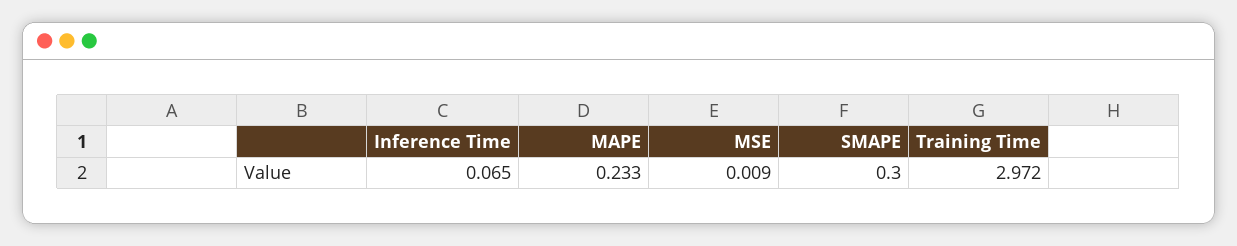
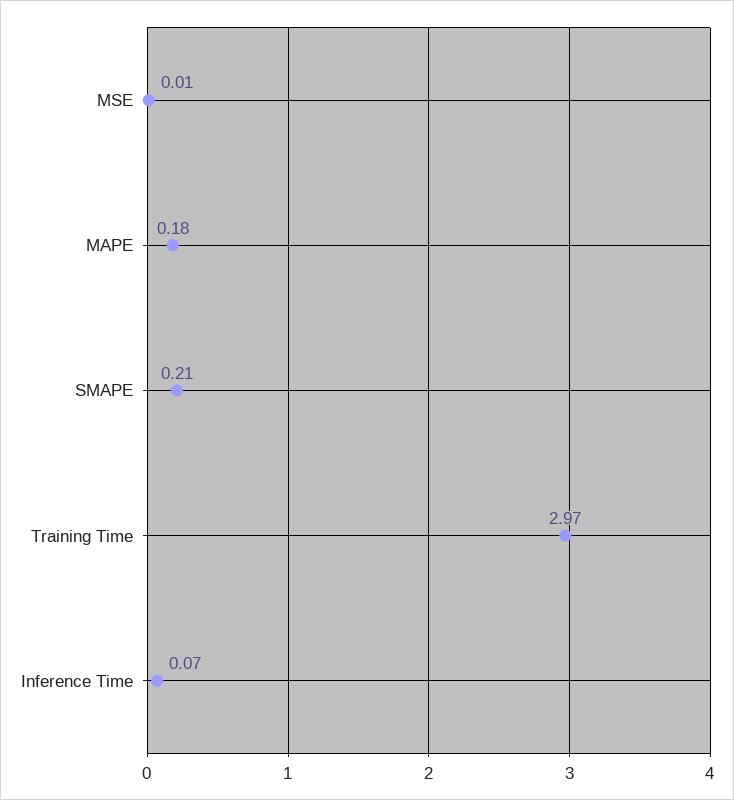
MAPE: 0.233 -> 0.18
SMAPE: 0.3 -> 0.21

